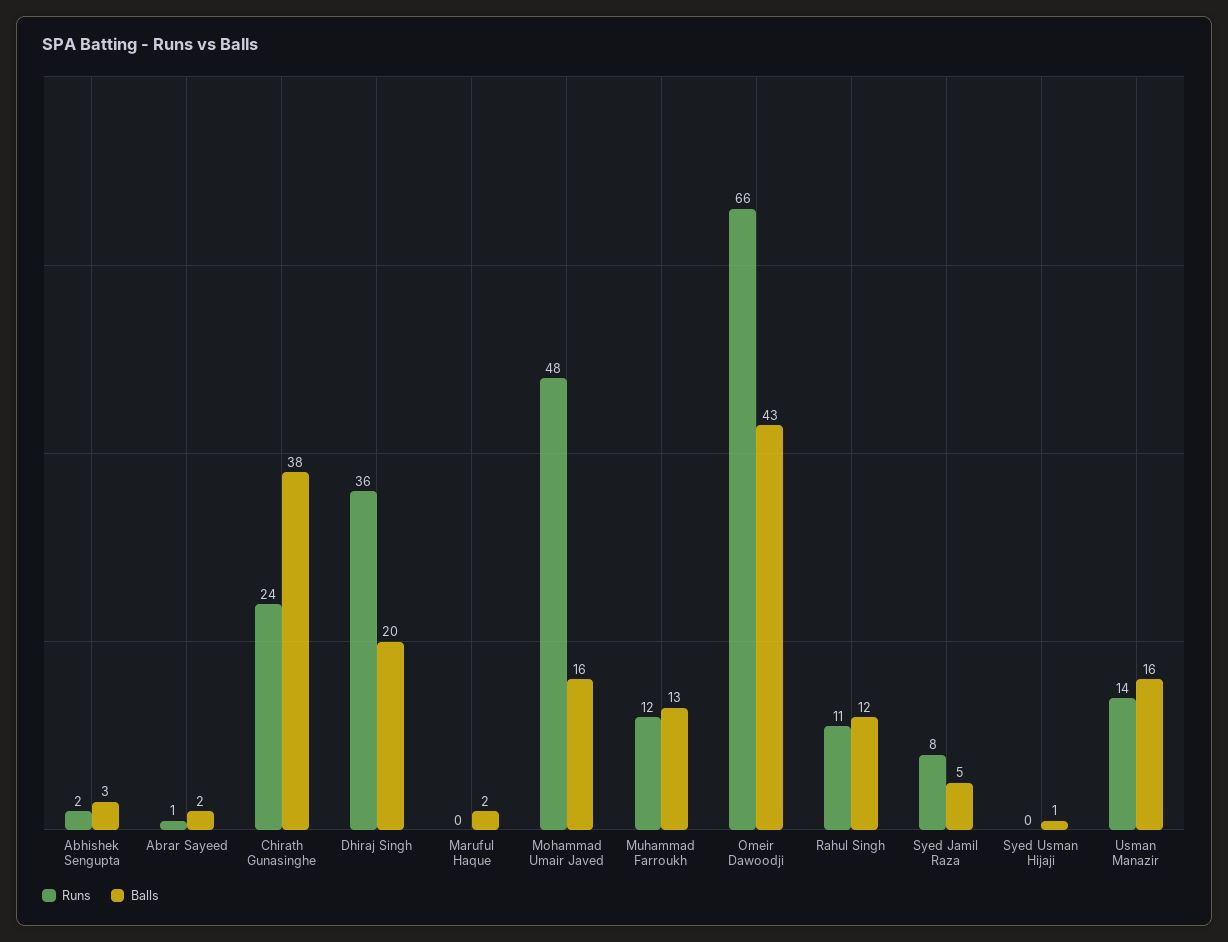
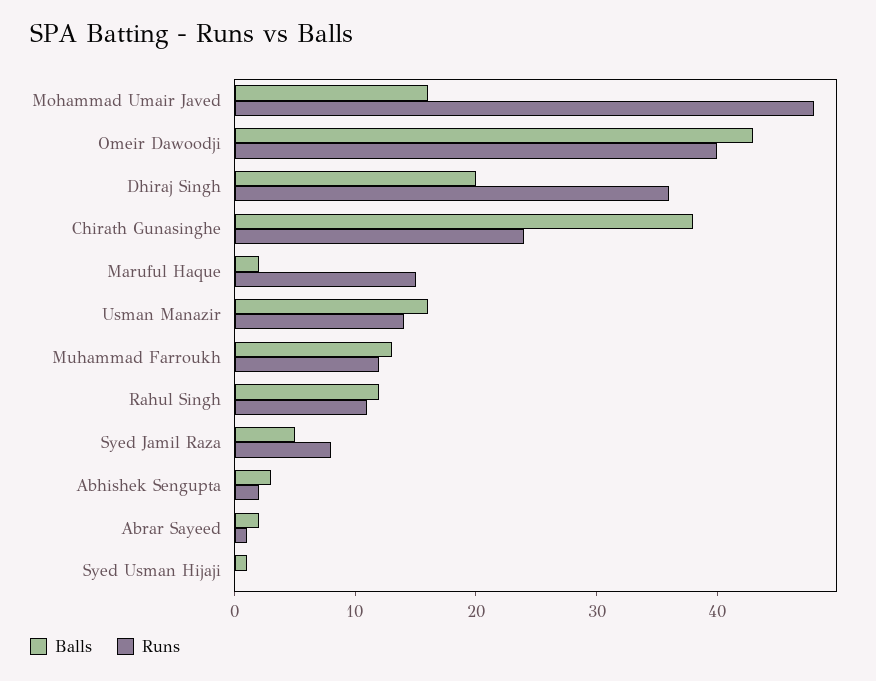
Runs, Maruful Haque: 0 -> 15
Runs, Omeir Dawoodji: 66 -> 40

